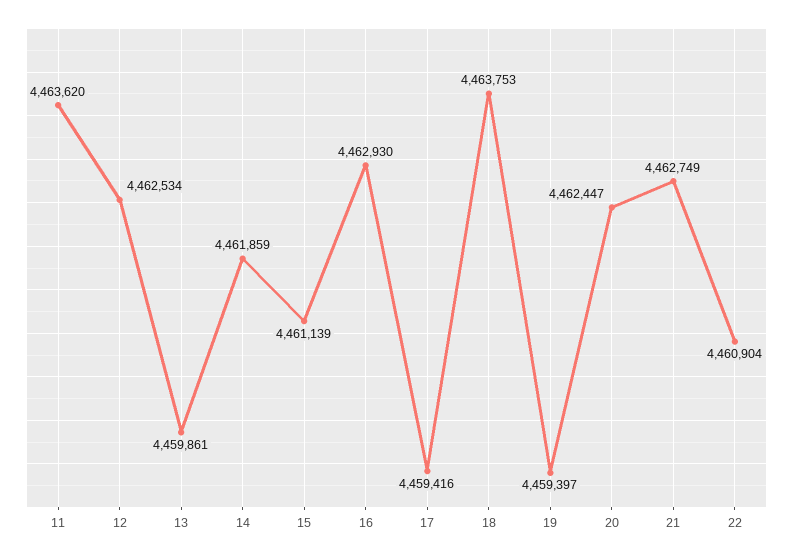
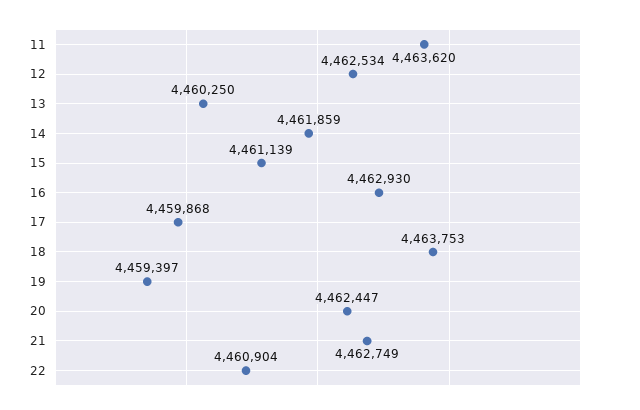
13: 4459861 -> 4460250
17: 4459416 -> 4459868

